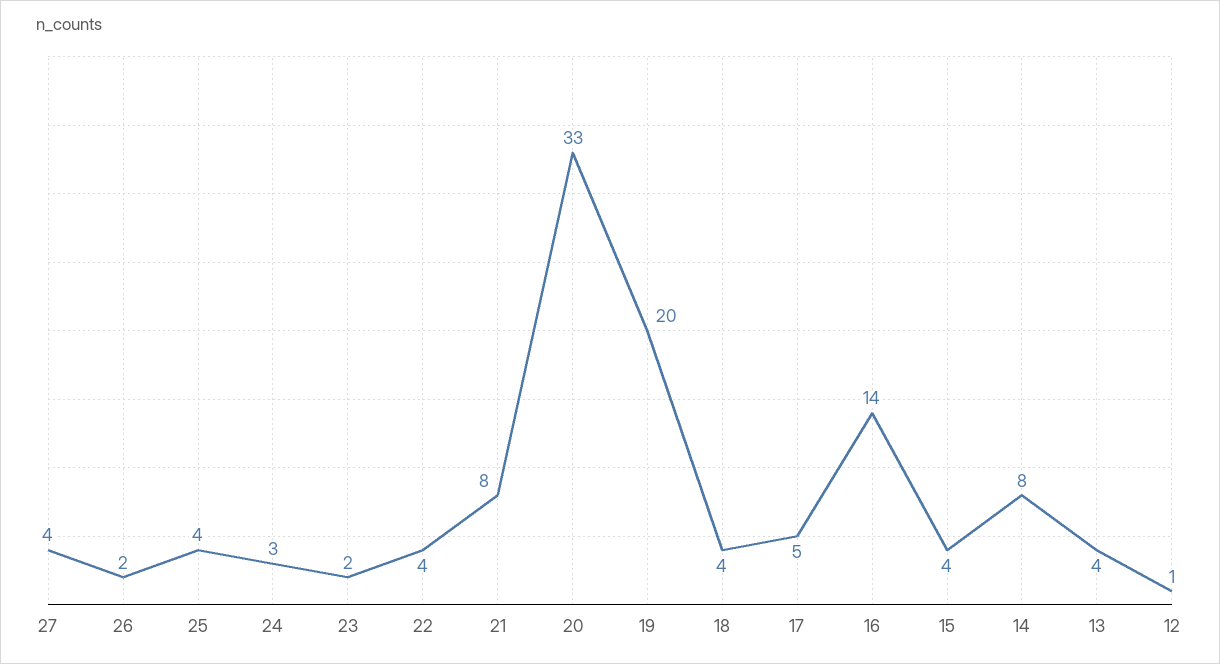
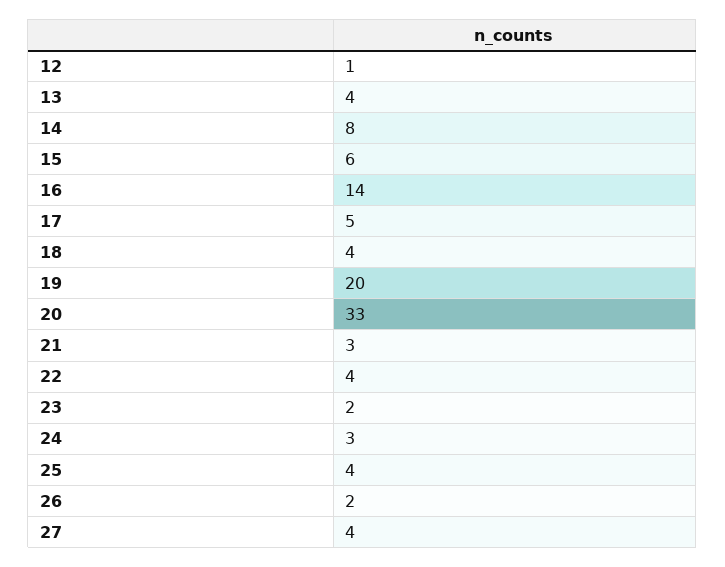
21: 8 -> 3
15: 4 -> 6

